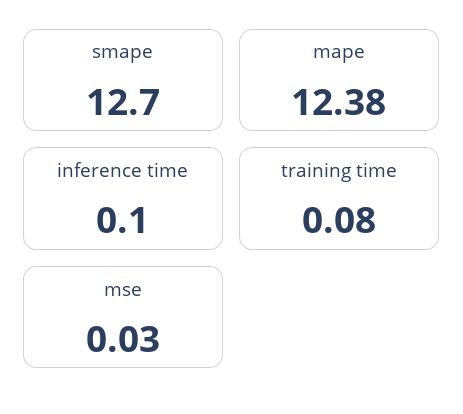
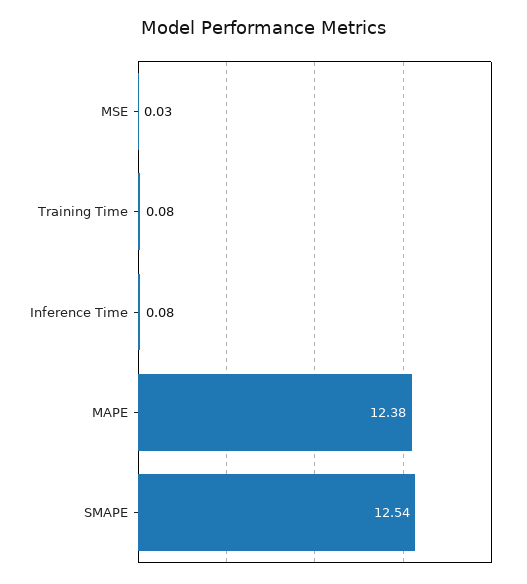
smape: 12.7 -> 12.54
inference time: 0.1 -> 0.08

